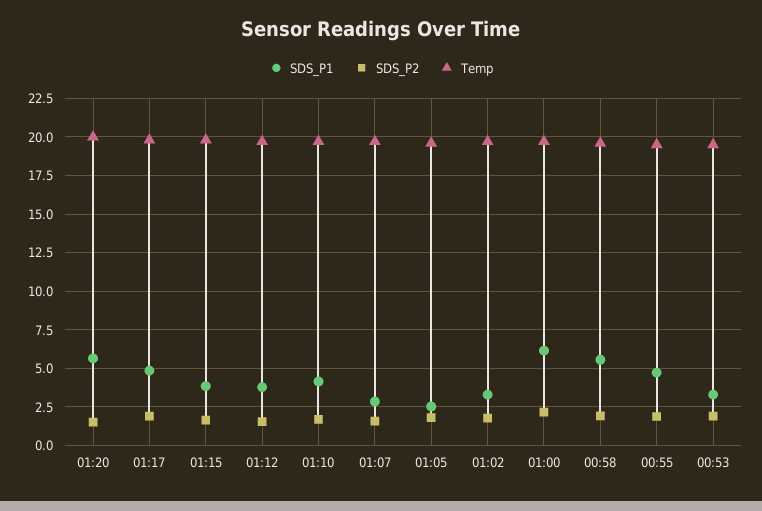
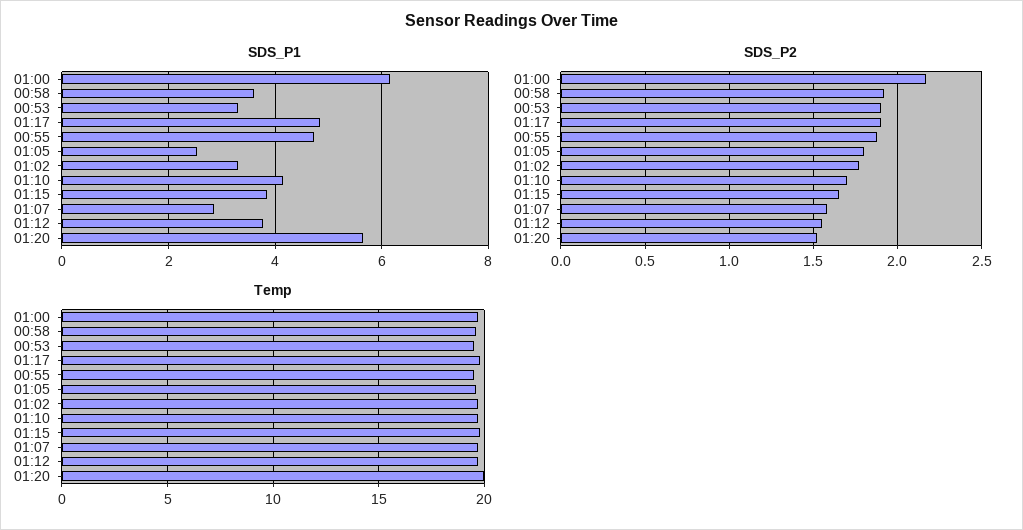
SDS_P1, 00:58: 5.5 -> 3.6

